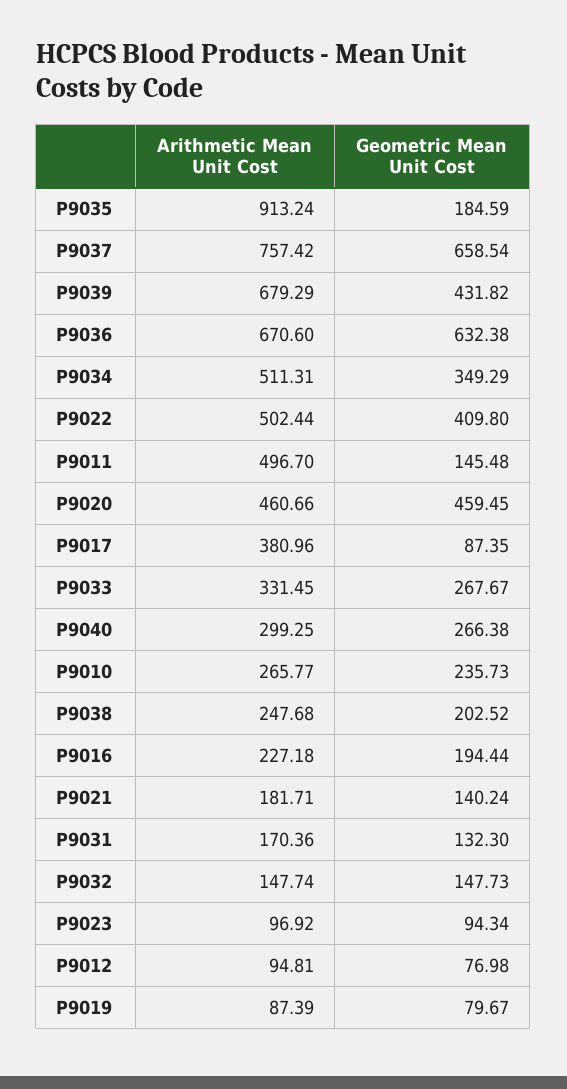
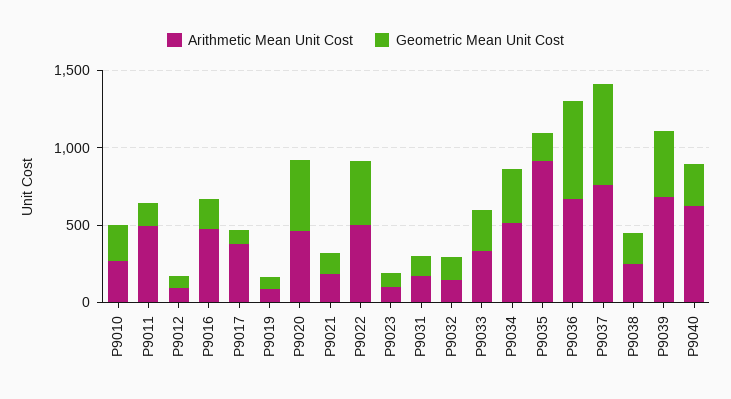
Arithmetic Mean Unit Cost, P9040: 299.25 -> 600
Arithmetic Mean Unit Cost, P9016: 227.18 -> 500

